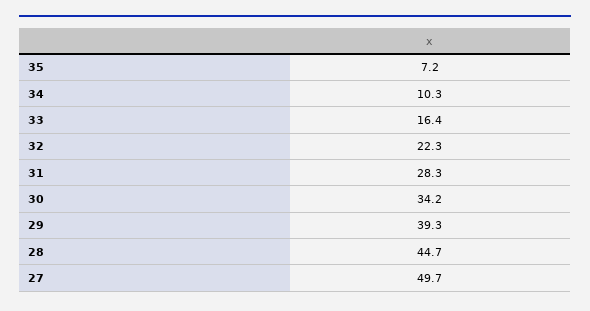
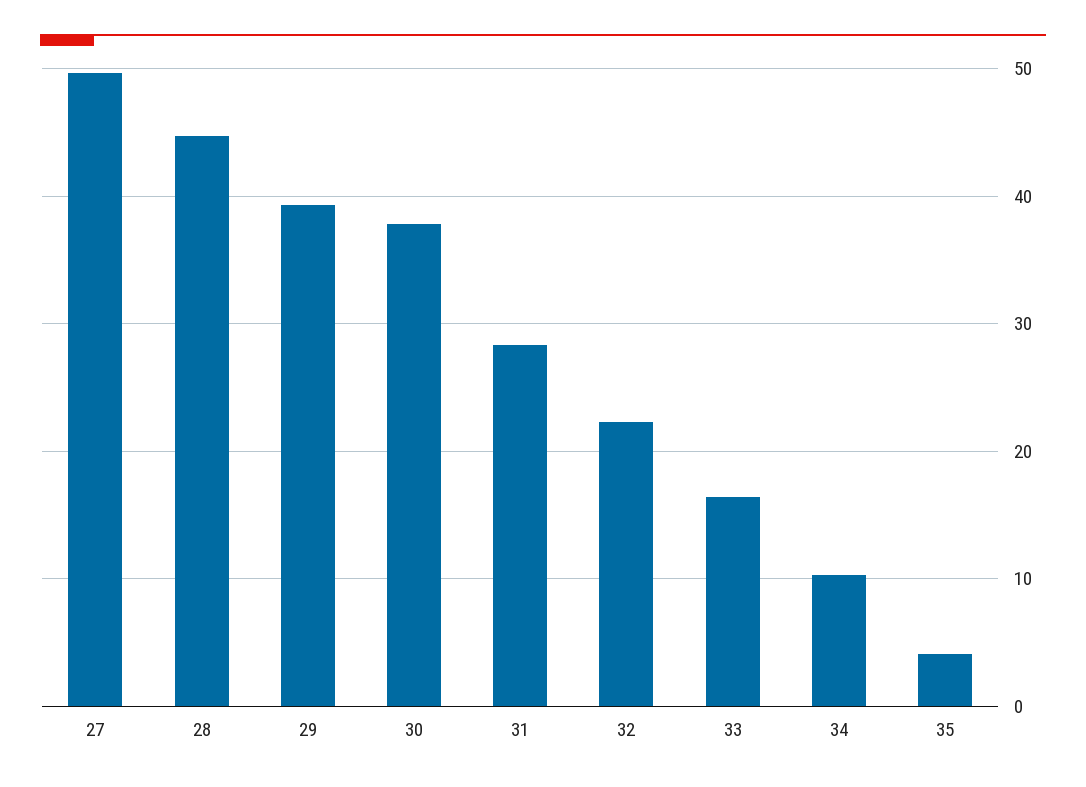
35: 7.2 -> 4
30: 34.2 -> 38

